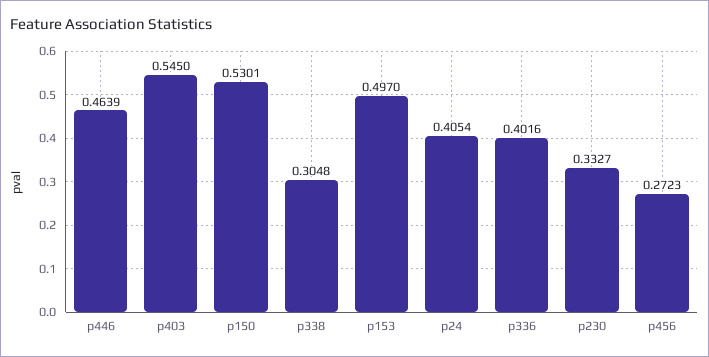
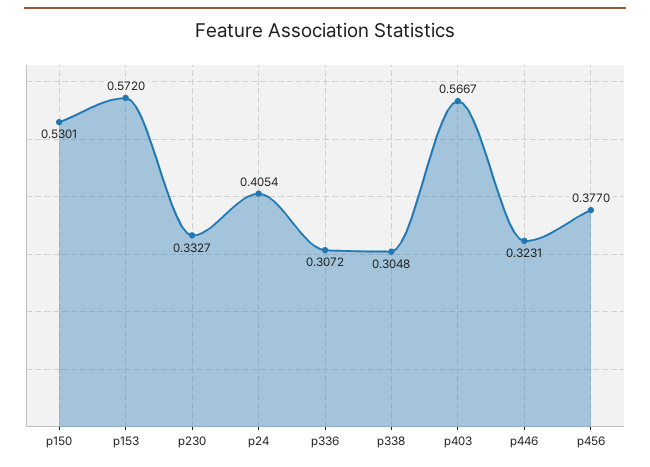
p446: 0.4639 -> 0.3231
p403: 0.545 -> 0.5667
p153: 0.497 -> 0.572
p336: 0.4016 -> 0.3072
p456: 0.2723 -> 0.377

